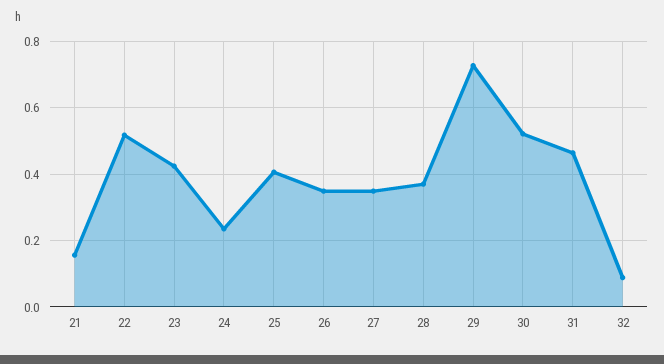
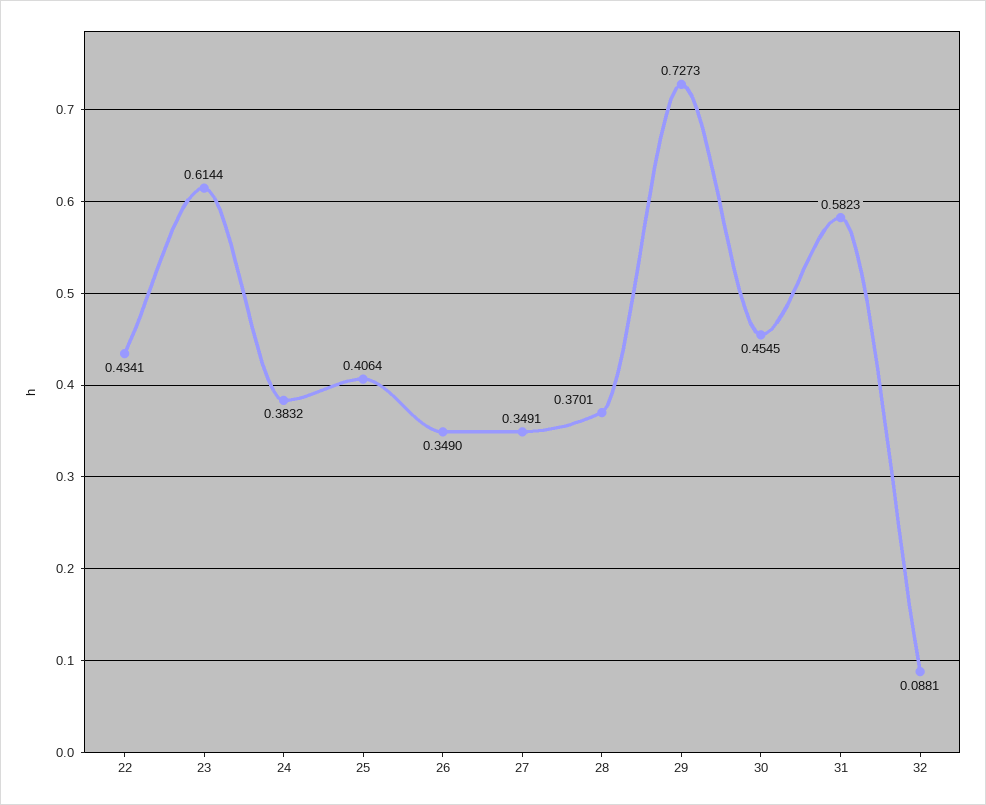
21: 0.16 -> none
22: 0.52 -> 0.4341
23: 0.42 -> 0.6144
24: 0.24 -> 0.3832
30: 0.52 -> 0.4545
31: 0.46 -> 0.5823

